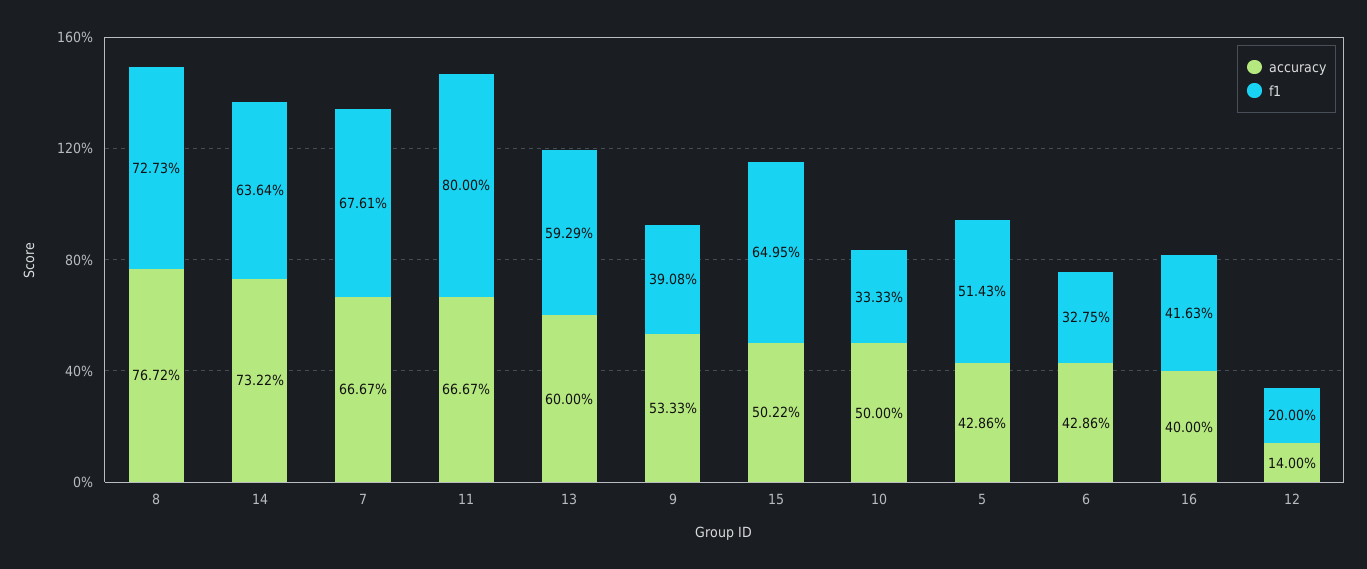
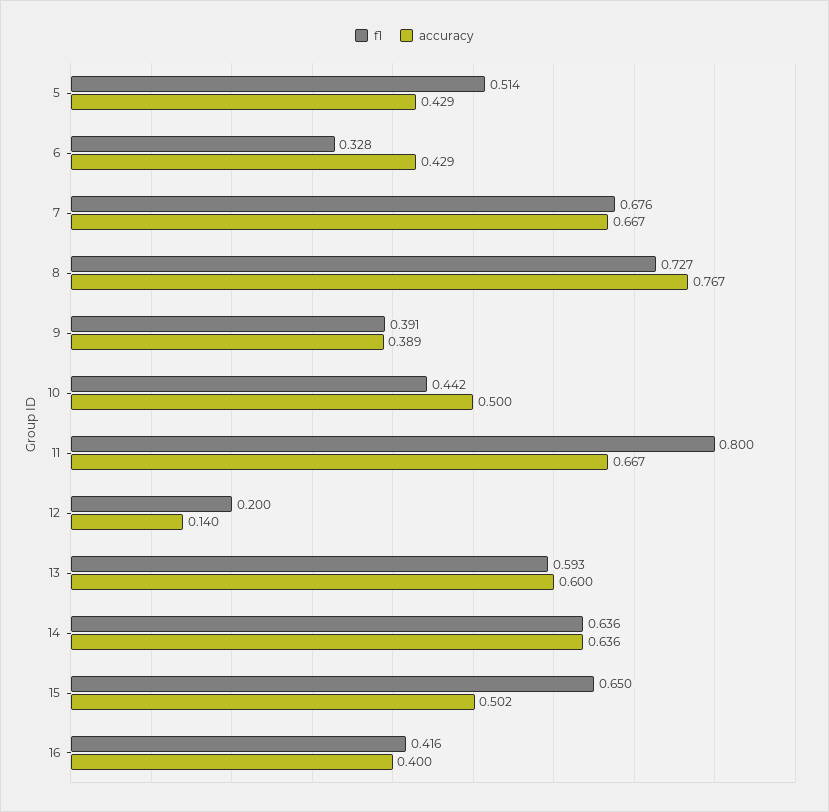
accuracy, 14: 0.7322 -> 0.636
accuracy, 9: 0.5333 -> 0.389
f1, 10: 0.3333 -> 0.442

